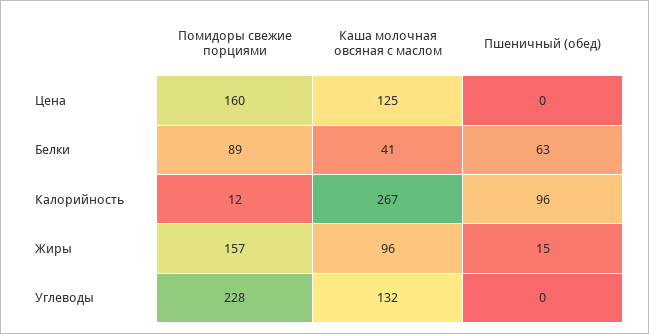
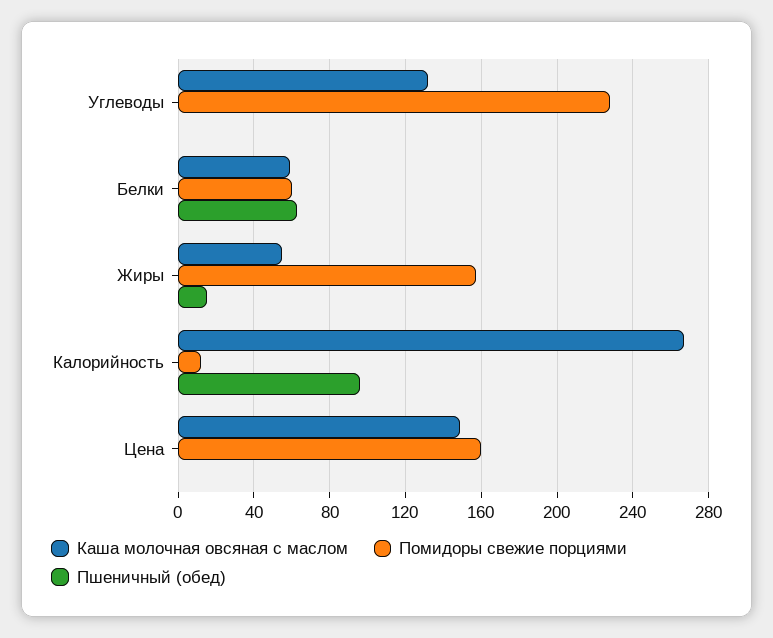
Каша молочная овсяная с маслом, Цена: 125 -> 150
Помидоры свежие порциями, Белки: 89 -> 60
Каша молочная овсяная с маслом, Белки: 41 -> 60
Каша молочная овсяная с маслом, Жиры: 96 -> 55

